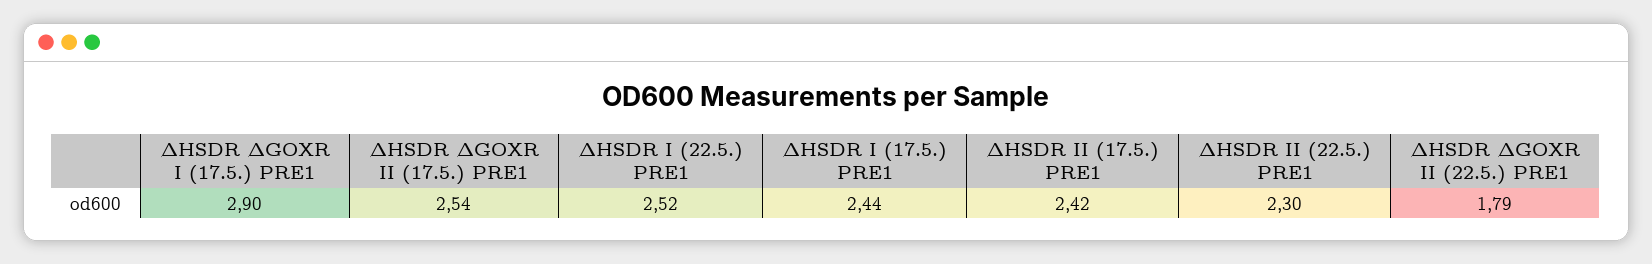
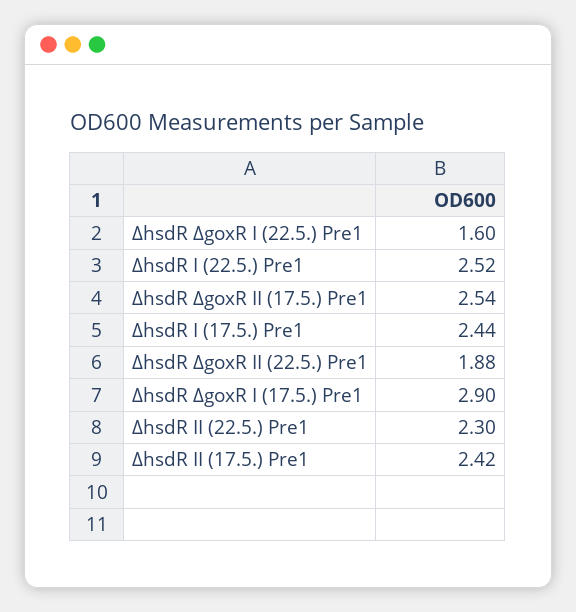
∆HSDR ∆GOXR II (22.5.) PRE1: 1.79 -> 1.88
∆hsdR ∆goxR I (22.5.) Pre1: none -> 1.6

